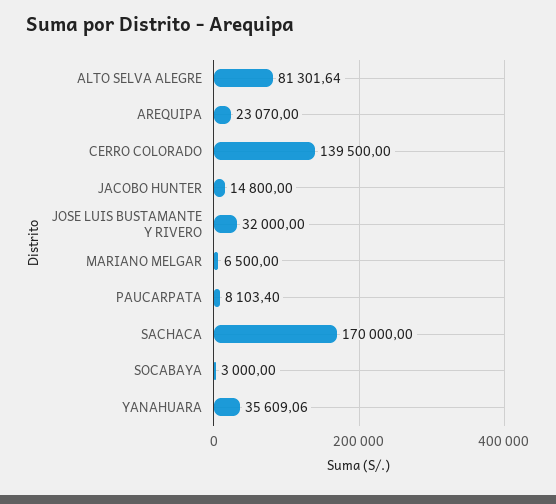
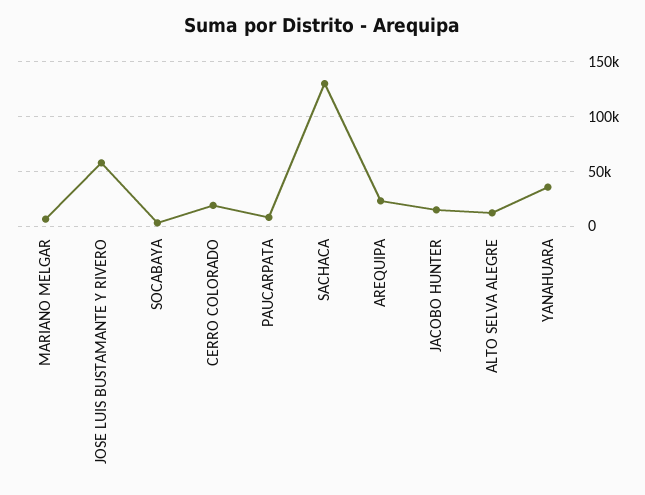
ALTO SELVA ALEGRE: 81301.64 -> 10000
CERRO COLORADO: 139500 -> 20000
JOSE LUIS BUSTAMANTE Y RIVERO: 32000 -> 60000
SACHACA: 170000 -> 130000

